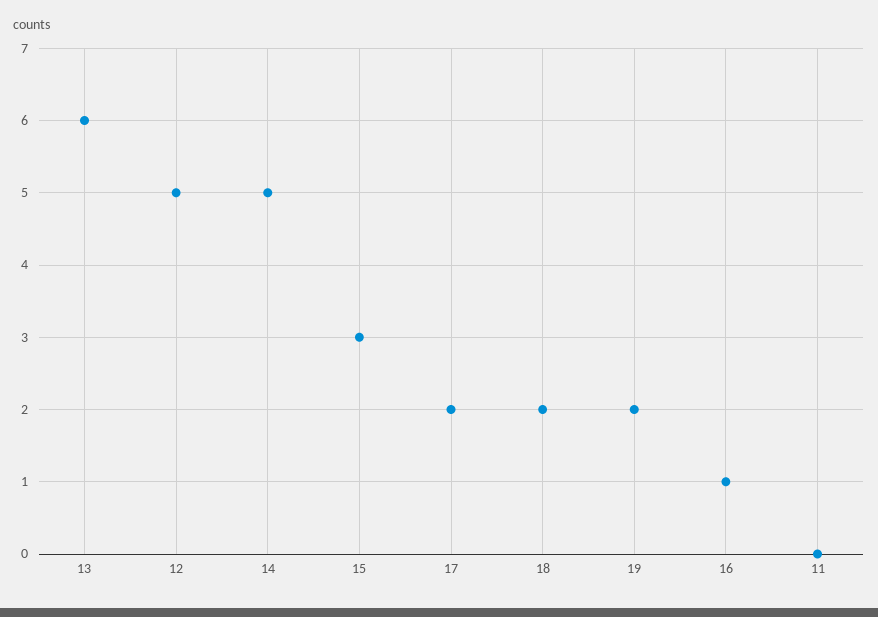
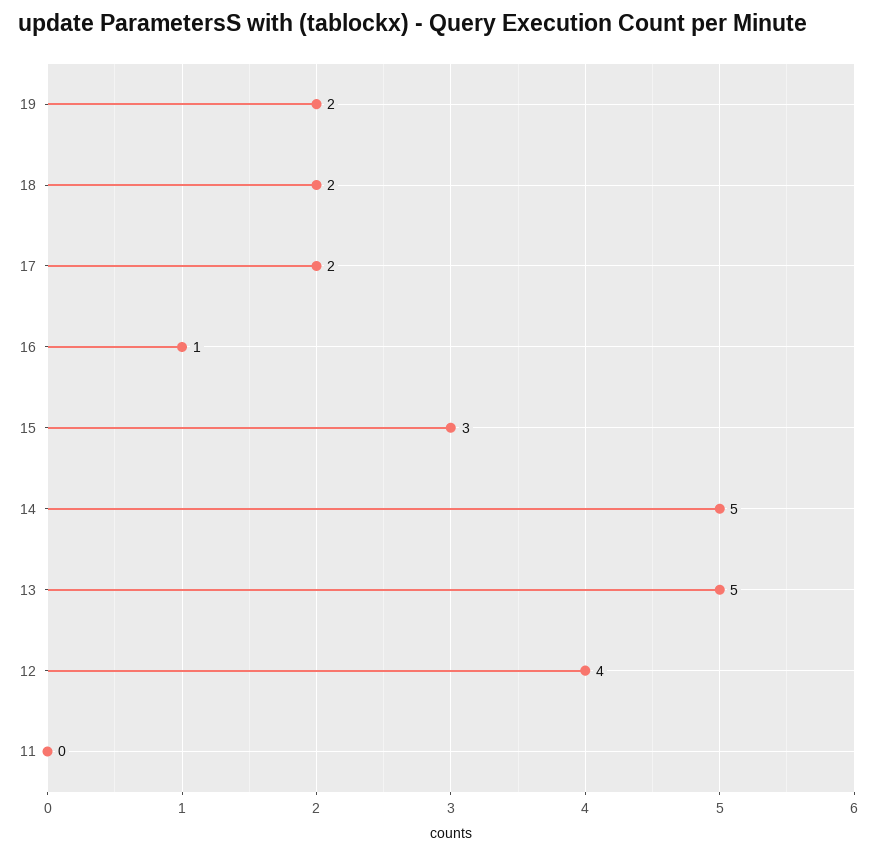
13: 6 -> 5
12: 5 -> 4

